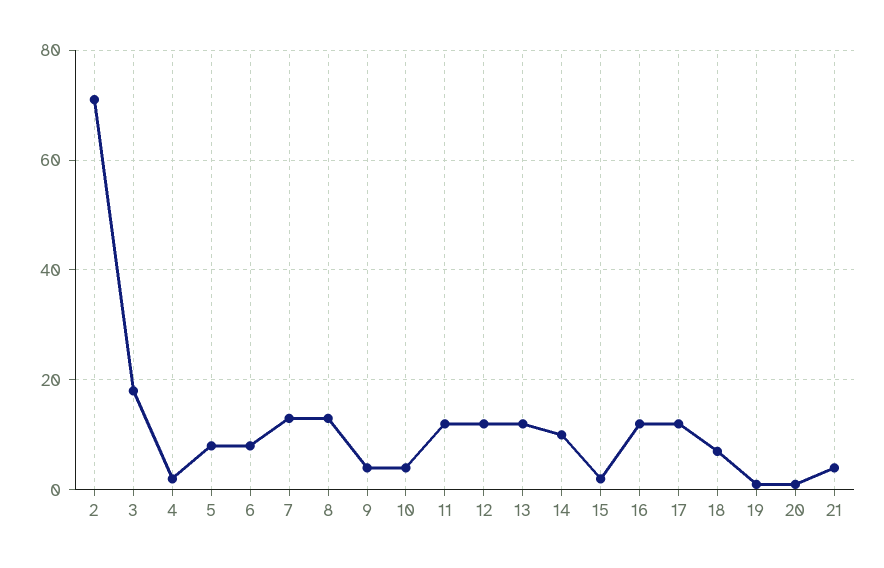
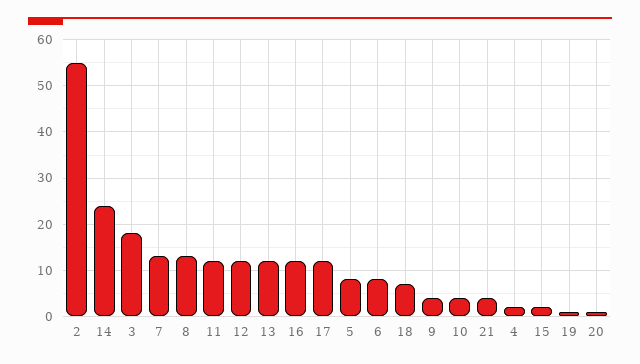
2: 70 -> 55
14: 10 -> 25

